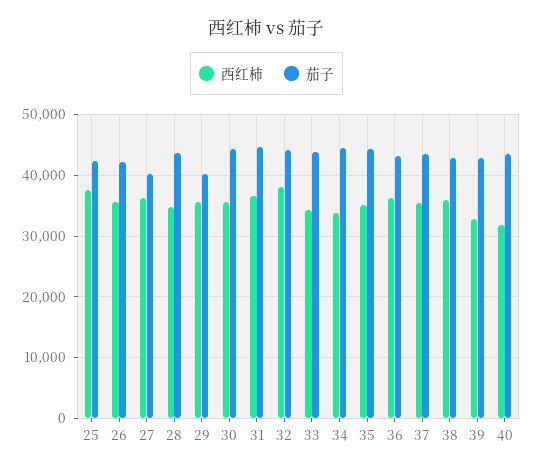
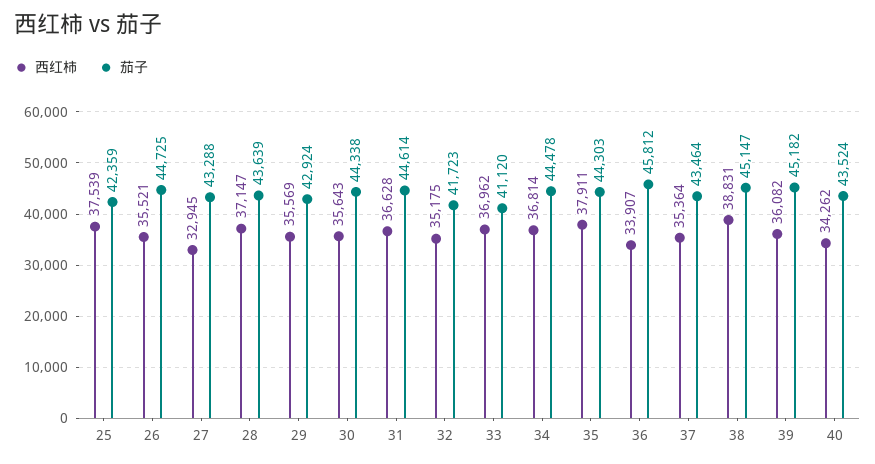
茄子, 26: 42000 -> 44725
西红柿, 27: 36000 -> 32945
茄子, 27: 40000 -> 43288
西红柿, 28: 35000 -> 37147
茄子, 29: 40000 -> 42924
西红柿, 32: 38000 -> 35175
茄子, 32: 44000 -> 41723
西红柿, 33: 34000 -> 36962
茄子, 33: 44000 -> 41120
西红柿, 34: 34000 -> 36814
西红柿, 35: 35000 -> 37911
西红柿, 36: 36000 -> 33907
茄子, 36: 43000 -> 45812
西红柿, 38: 36000 -> 38831
茄子, 38: 43000 -> 45147
西红柿, 39: 33000 -> 36082
茄子, 39: 43000 -> 45182
西红柿, 40: 32000 -> 34262

